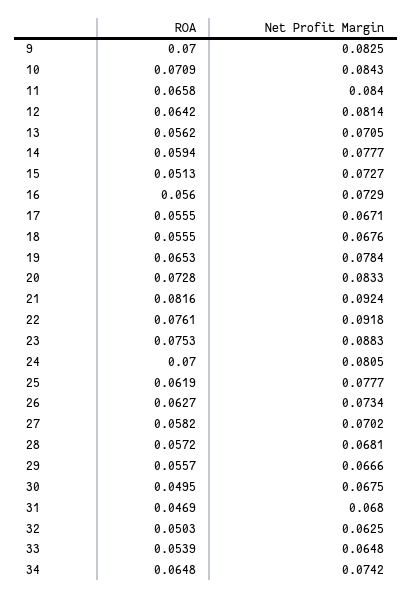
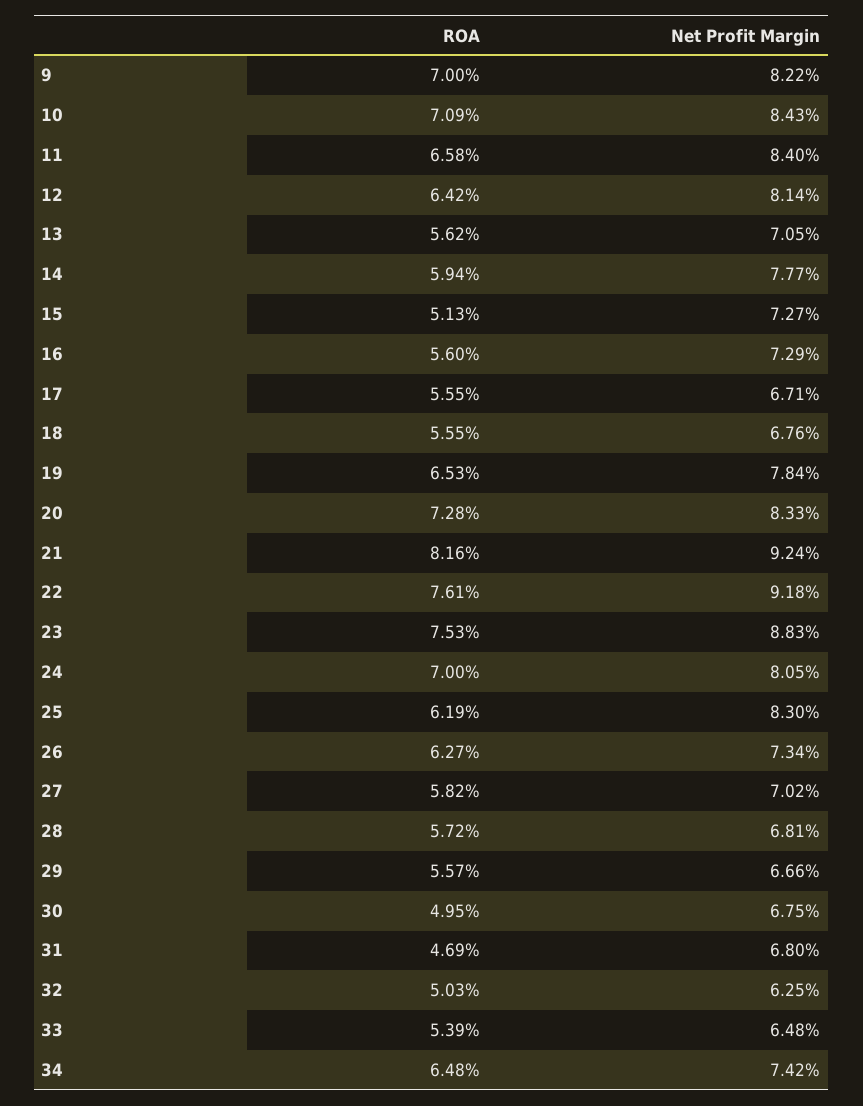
Net Profit Margin, 9: 0.0825 -> 0.0822
Net Profit Margin, 25: 0.0777 -> 0.083

